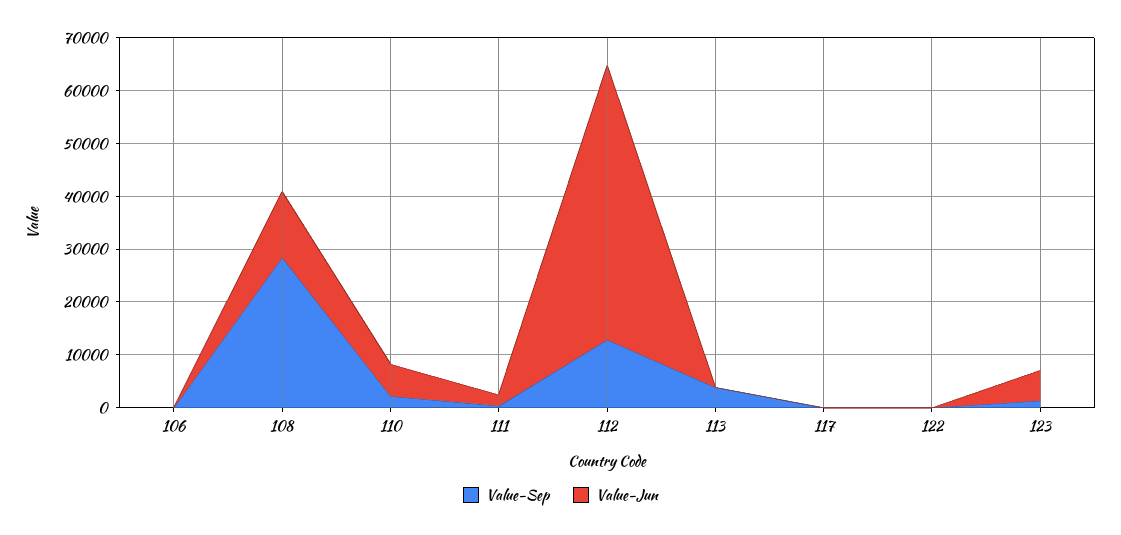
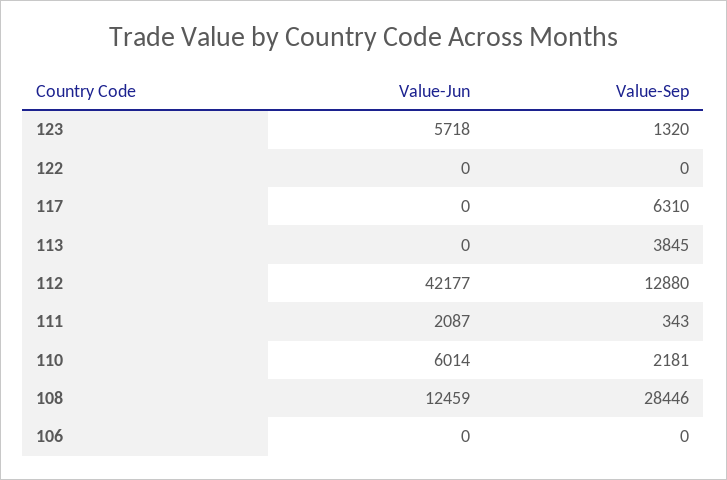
Value-Jun, 112: 52000 -> 42177
Value-Sep, 117: 0 -> 6310

